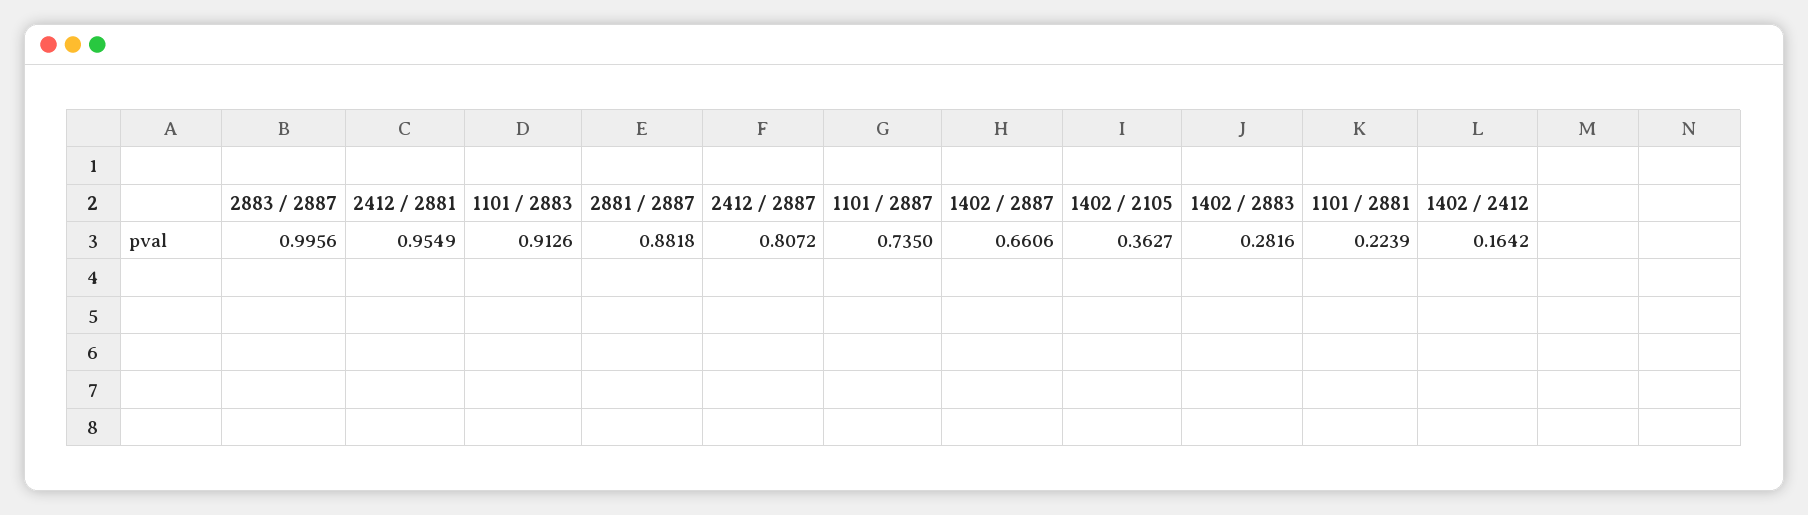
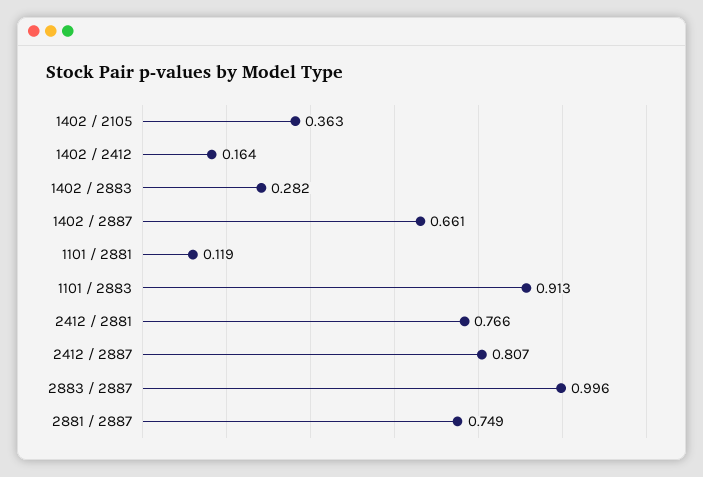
2412 / 2881: 0.9549 -> 0.766
2881 / 2887: 0.8818 -> 0.749
1101 / 2887: 0.735 -> none
1101 / 2881: 0.2239 -> 0.119

